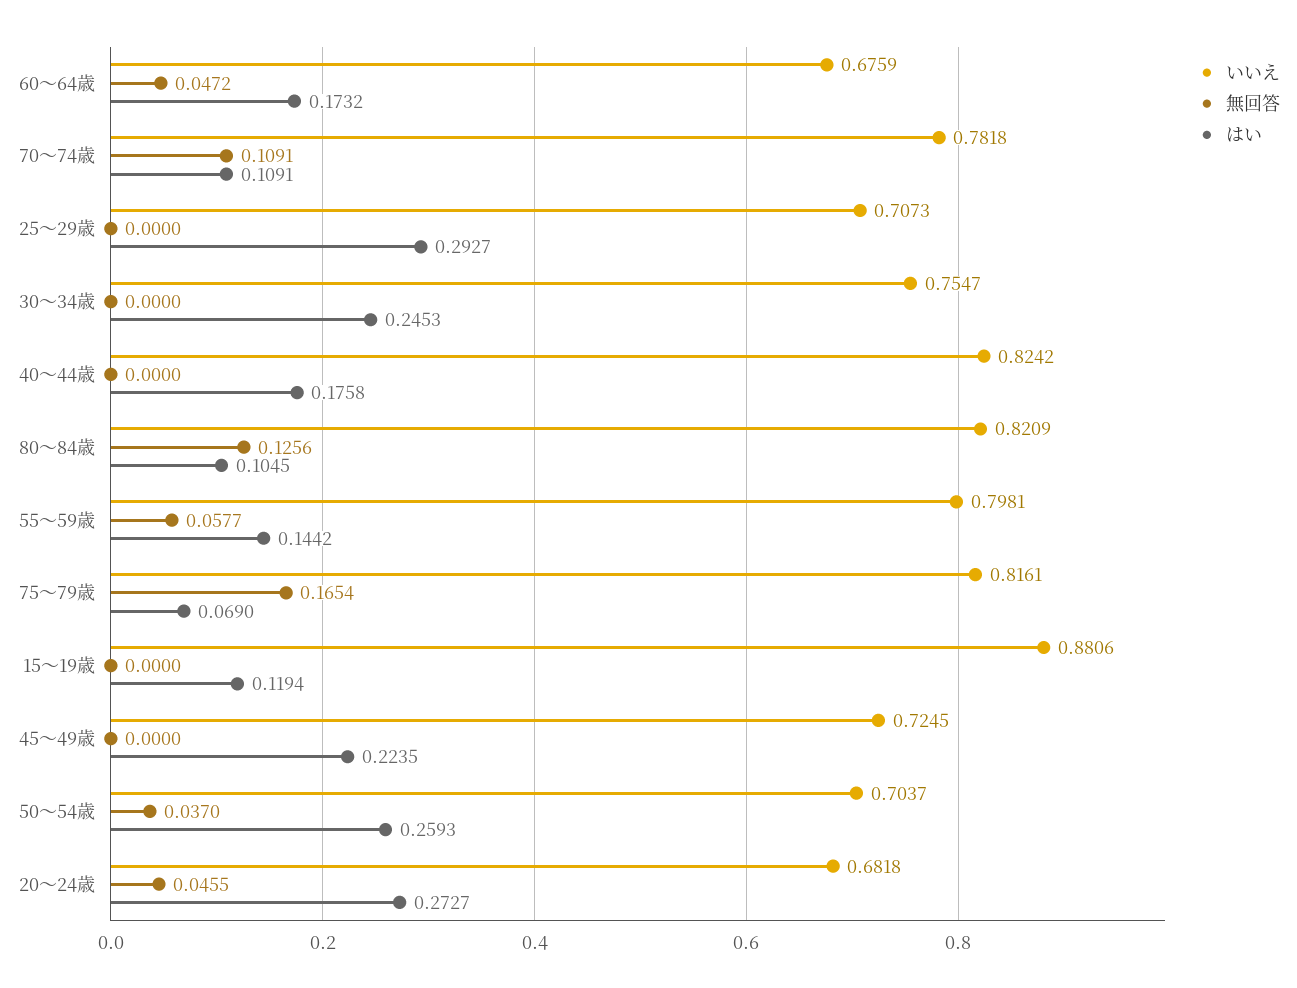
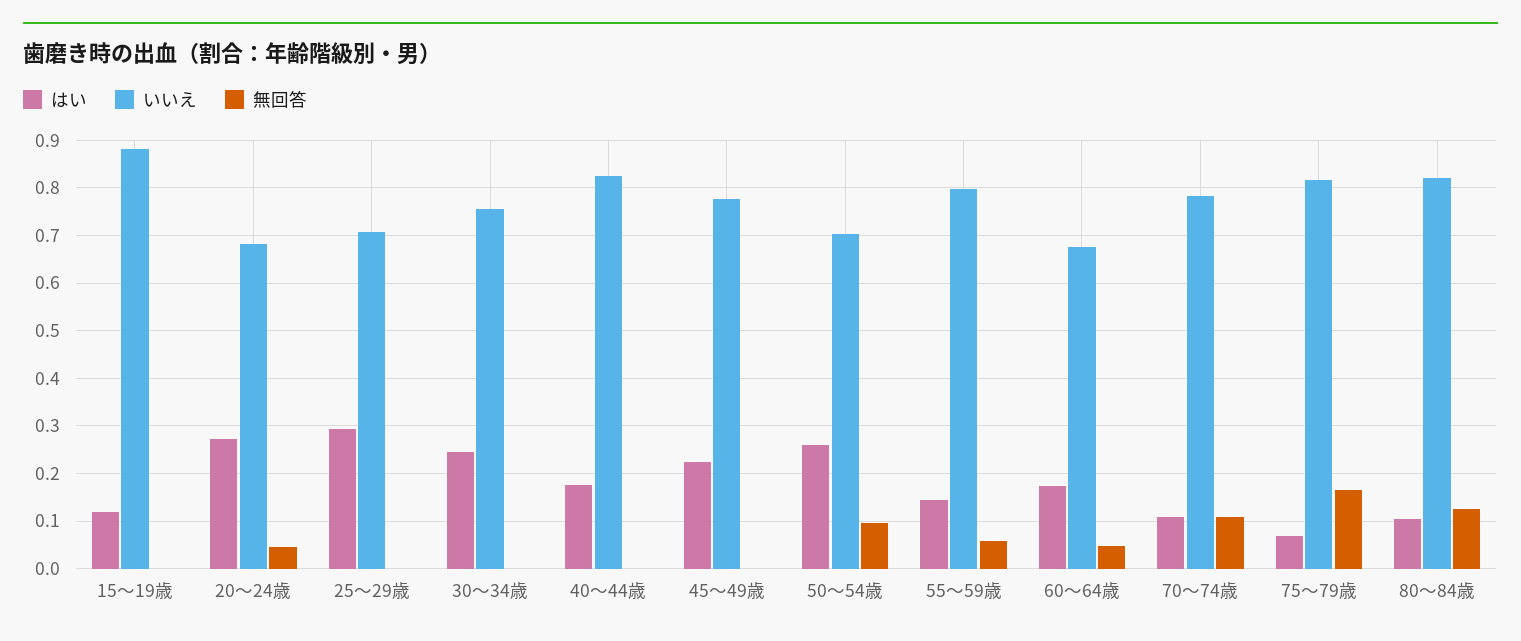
いいえ, 45～49歳: 0.7245 -> 0.78
無回答, 50～54歳: 0.037 -> 0.1

